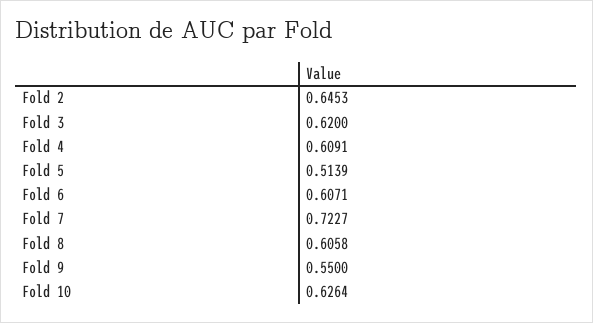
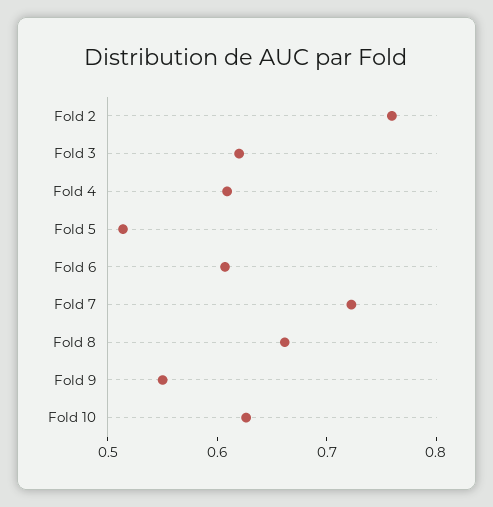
Fold 2: 0.6453 -> 0.76
Fold 8: 0.6058 -> 0.66

